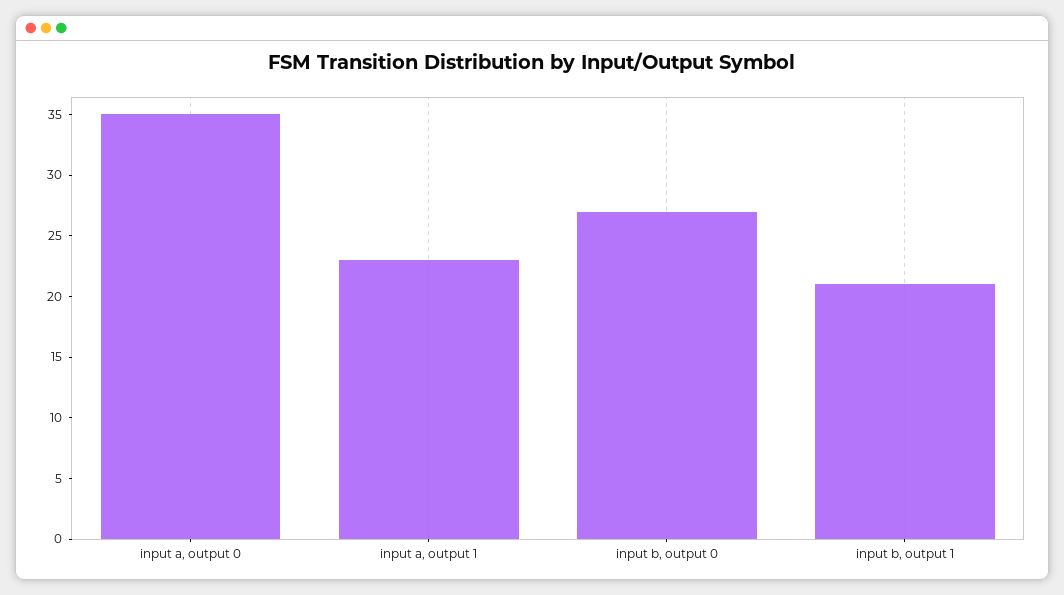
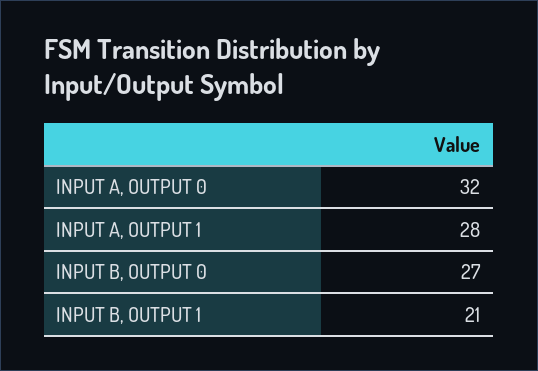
input a, output 0: 35 -> 32
input a, output 1: 23 -> 28

